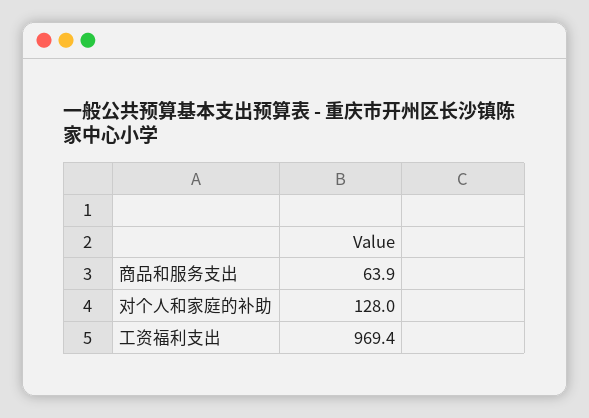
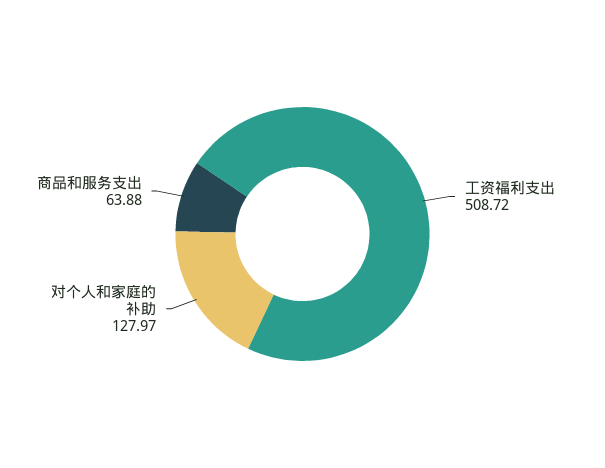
工资福利支出: 969.4 -> 508.72

